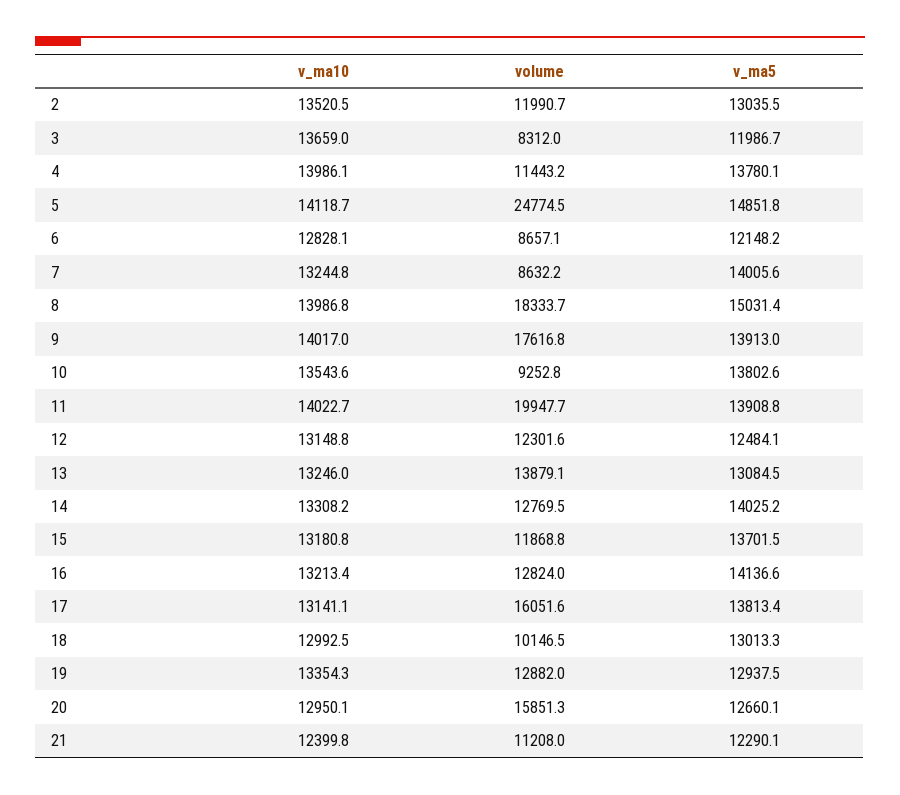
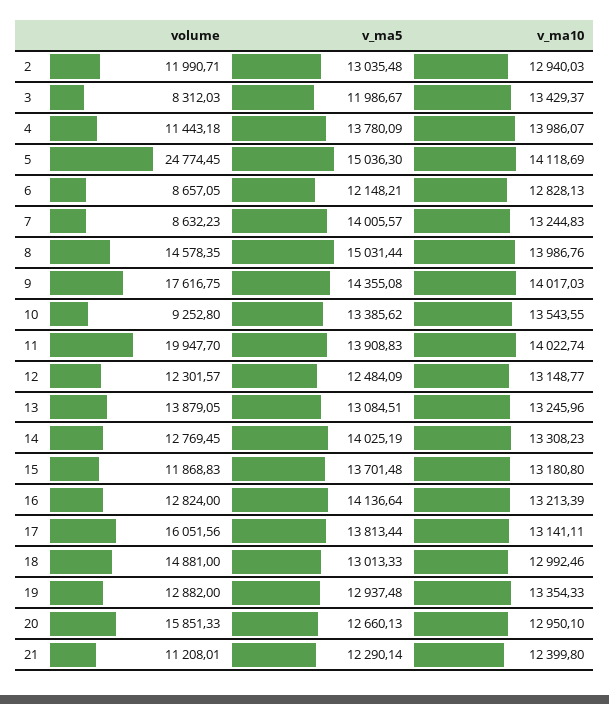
v_ma10, 2: 13520.5 -> 12940.03
v_ma10, 3: 13659 -> 13429.37
v_ma5, 5: 14851.8 -> 15036.3
volume, 8: 18333.7 -> 14578.35
v_ma5, 9: 13913 -> 14355.08
v_ma5, 10: 13802.6 -> 13385.62
volume, 18: 10146.5 -> 14881

